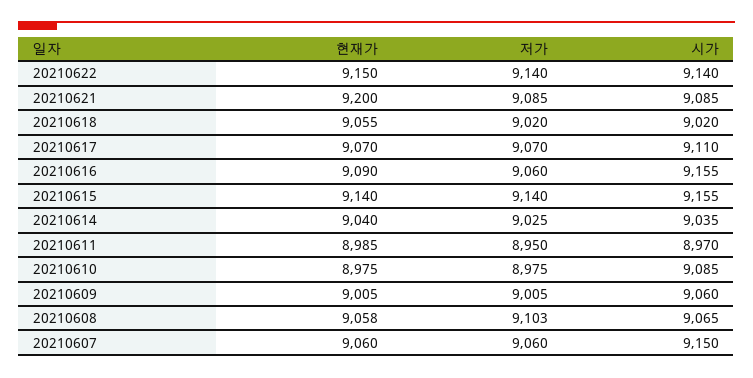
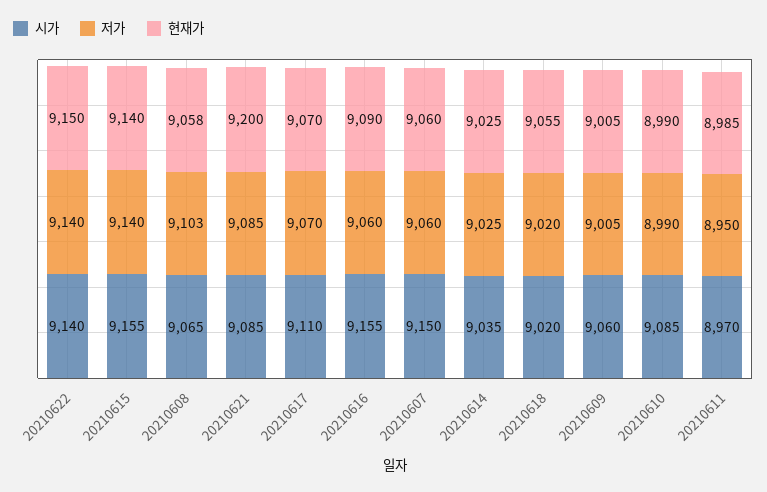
현재가, 20210614: 9040 -> 9025
현재가, 20210610: 8975 -> 8990
저가, 20210610: 8975 -> 8990

